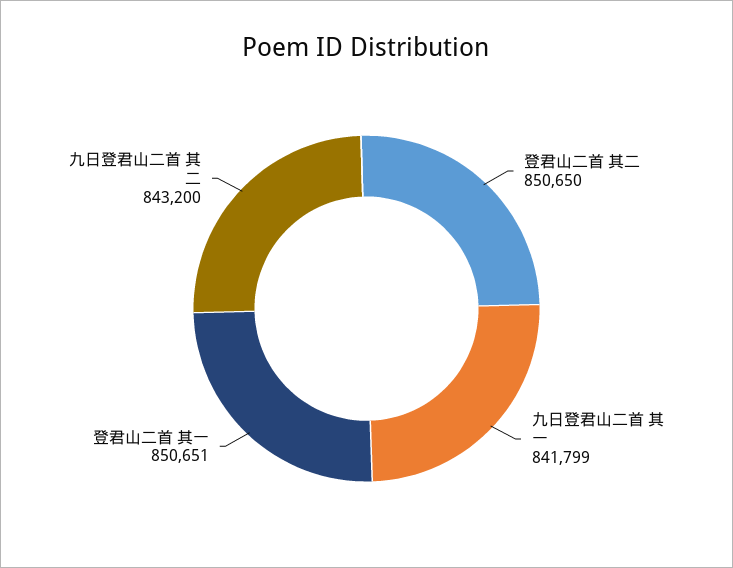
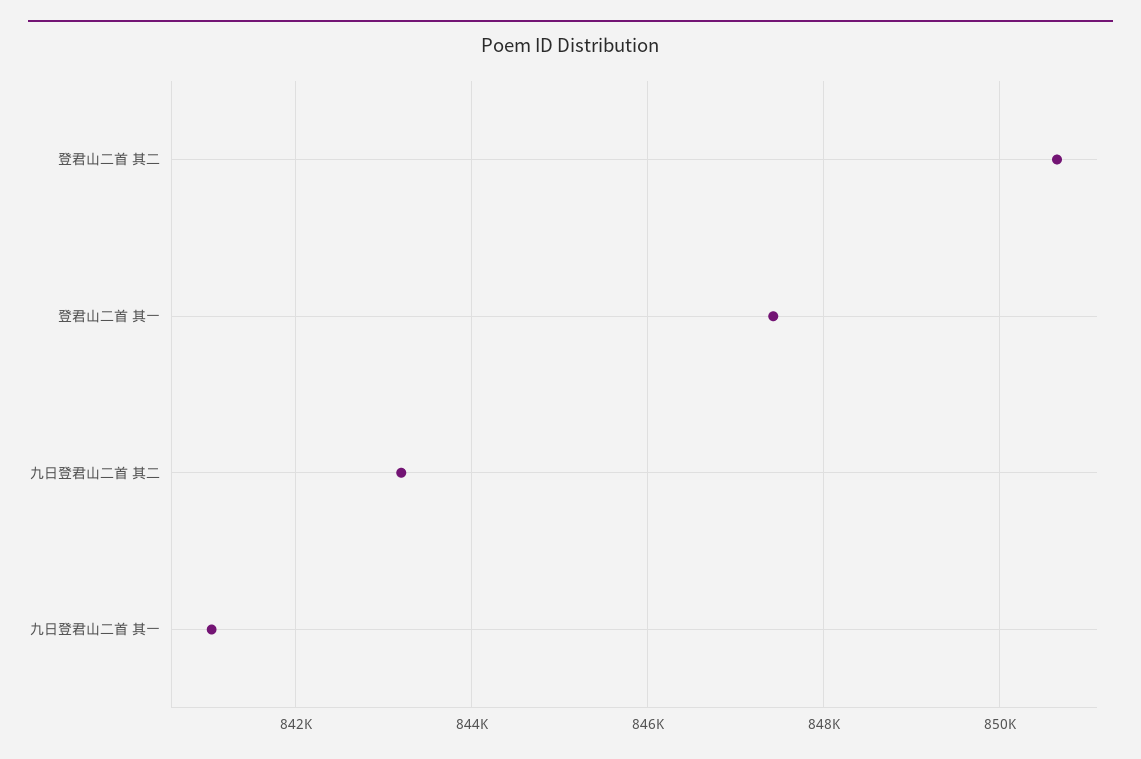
九日登君山二首 其一: 841799 -> 841000
登君山二首 其一: 850651 -> 847400

